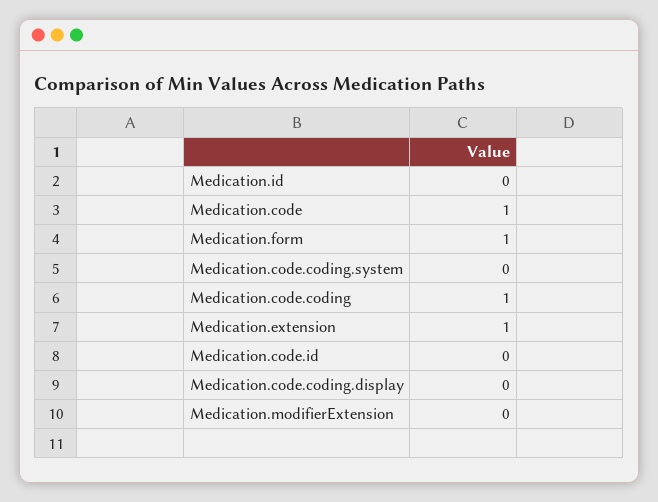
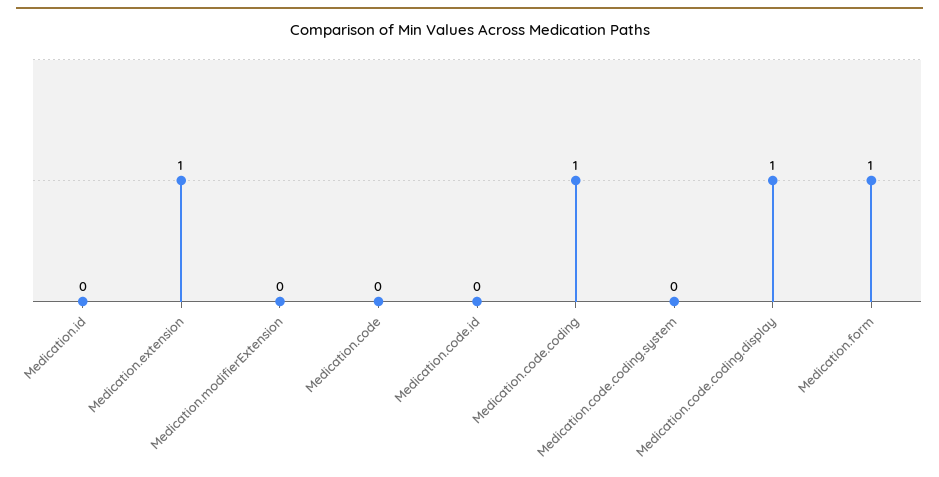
Medication.code: 1 -> 0
Medication.code.coding.display: 0 -> 1

